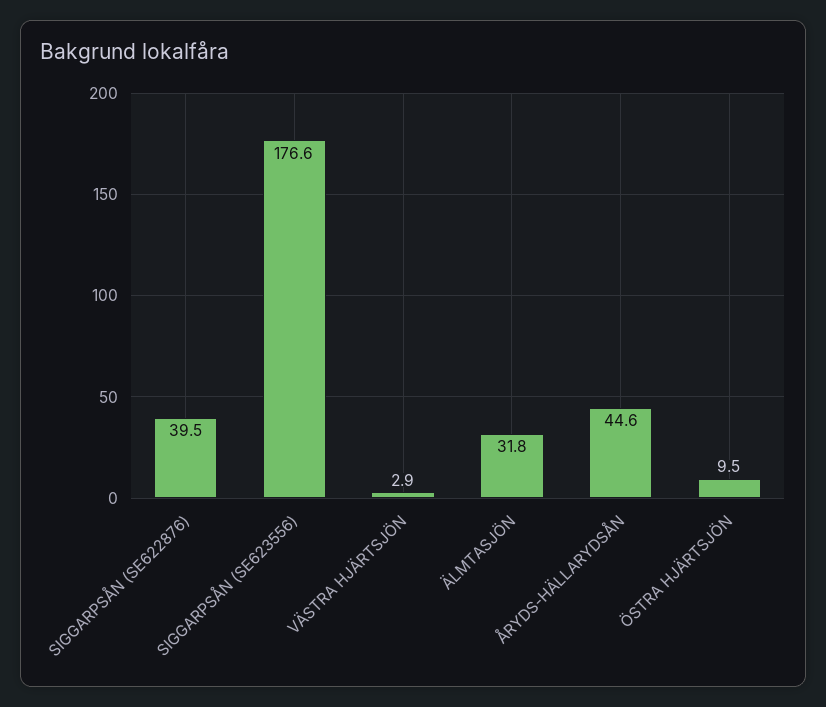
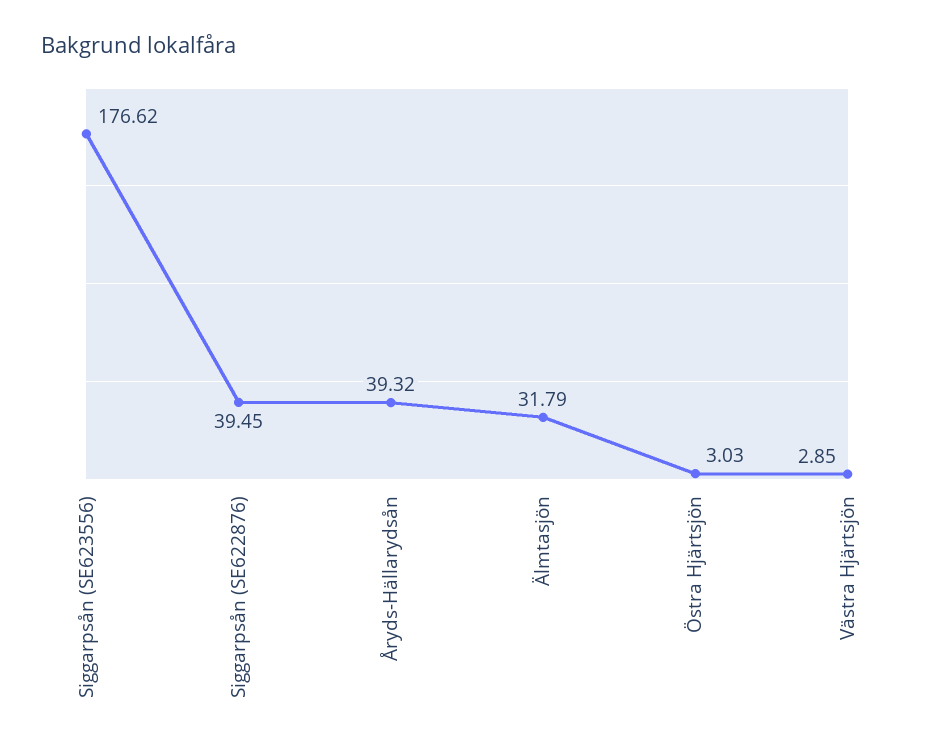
ÅRYDS-HÄLLARYDSÅN: 44.6 -> 39.32
ÖSTRA HJÄRTSJÖN: 9.5 -> 3.03

